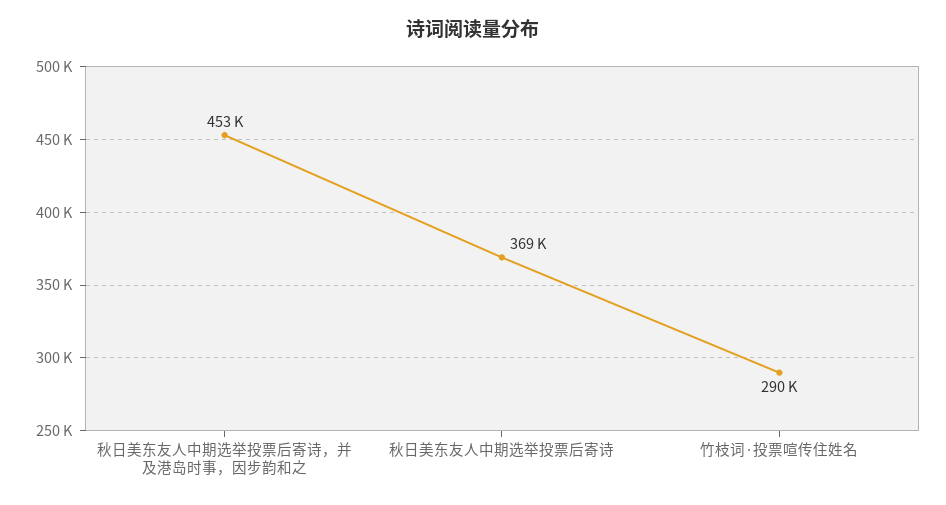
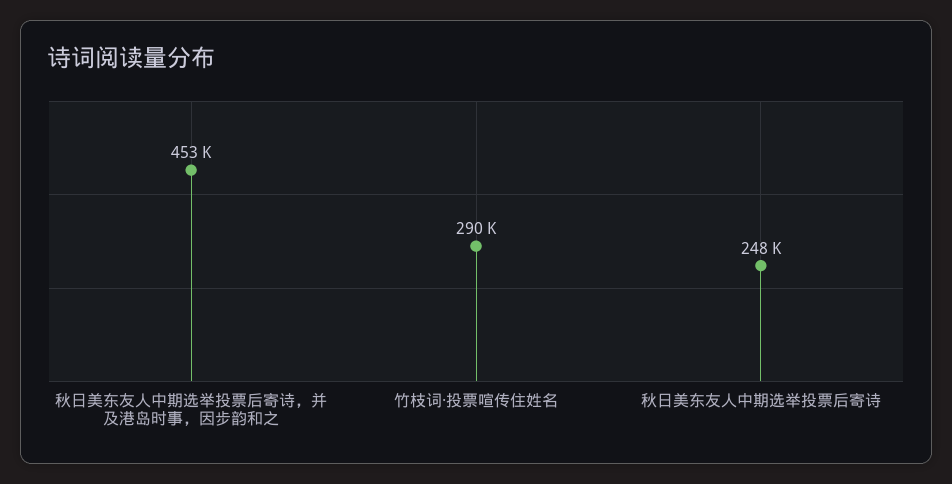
秋日美东友人中期选举投票后寄诗: 369000 -> 248000

